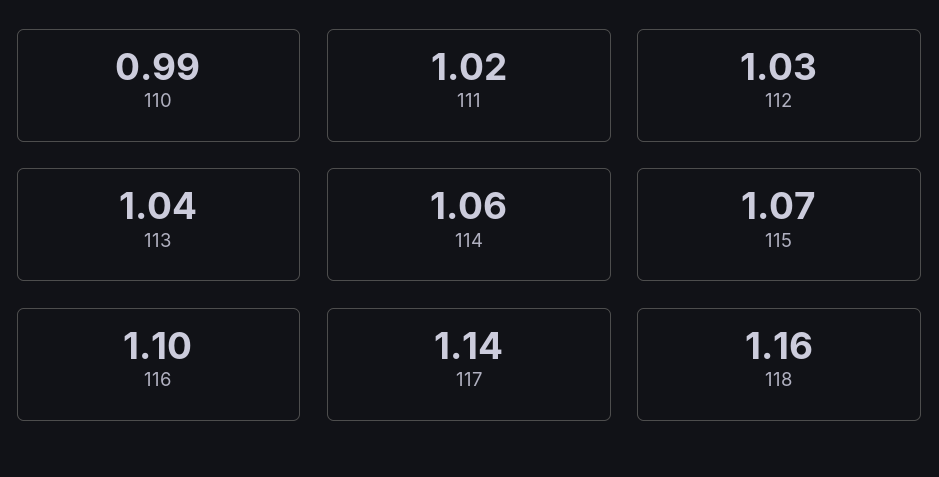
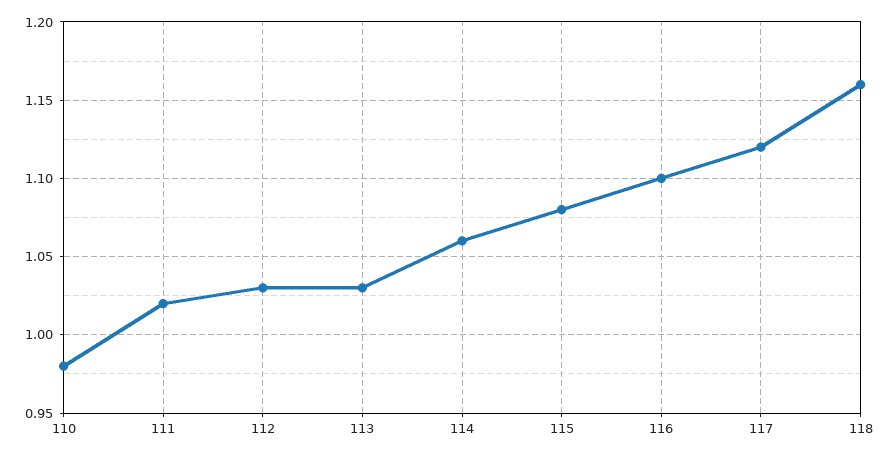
110: 0.99 -> 0.98
113: 1.04 -> 1.03
115: 1.07 -> 1.08
117: 1.14 -> 1.12

